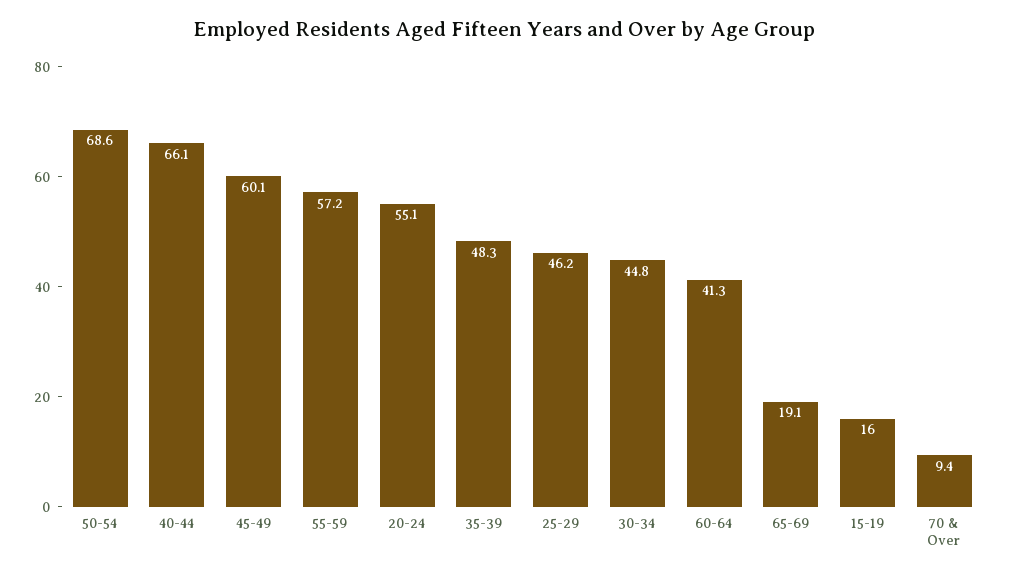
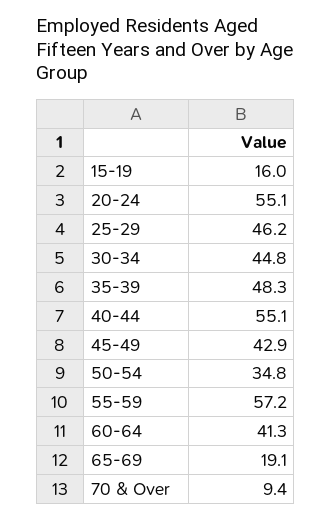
50-54: 68.6 -> 34.8
40-44: 66.1 -> 55.1
45-49: 60.1 -> 42.9

